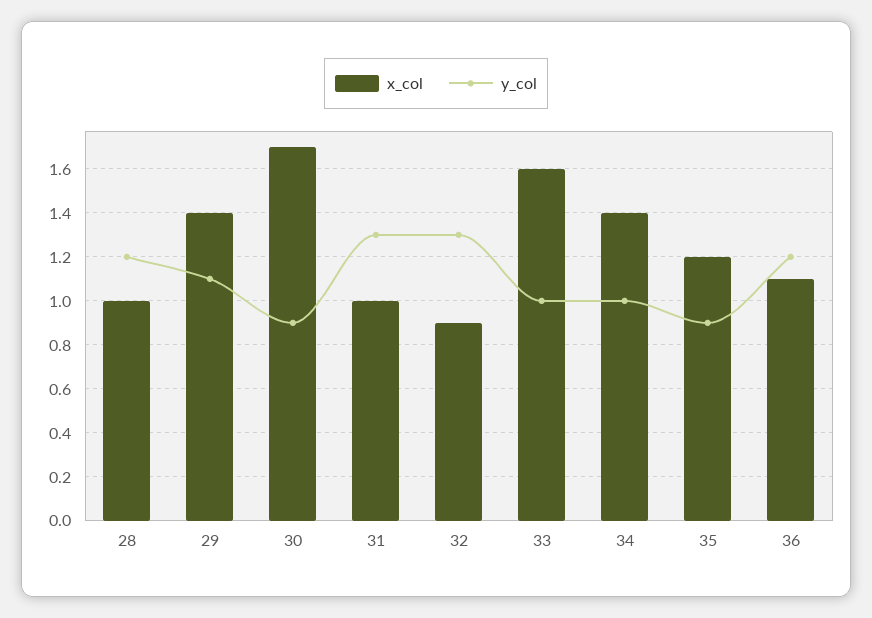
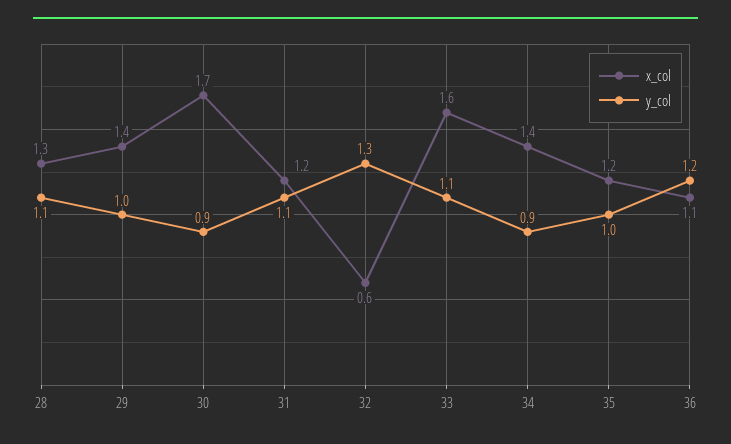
x_col, 28: 1 -> 1.3
y_col, 28: 1.2 -> 1.1
y_col, 29: 1.1 -> 1
x_col, 31: 1 -> 1.2
y_col, 31: 1.3 -> 1.1
x_col, 32: 0.9 -> 0.6
y_col, 33: 1 -> 1.1
y_col, 34: 1 -> 0.9
y_col, 35: 0.9 -> 1

